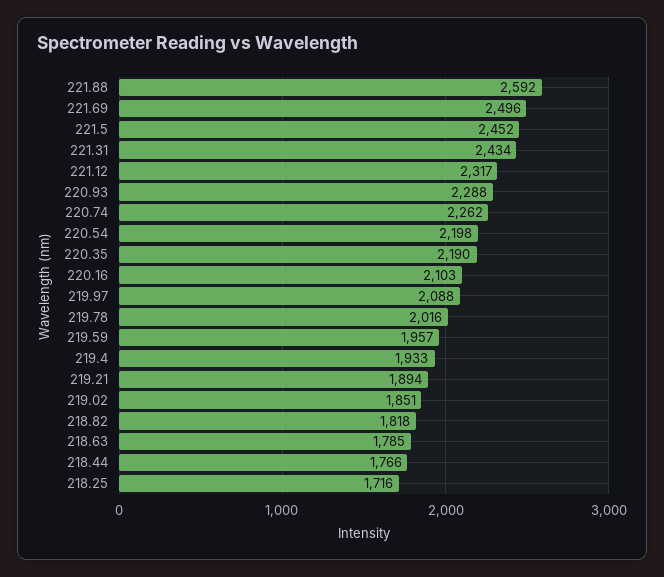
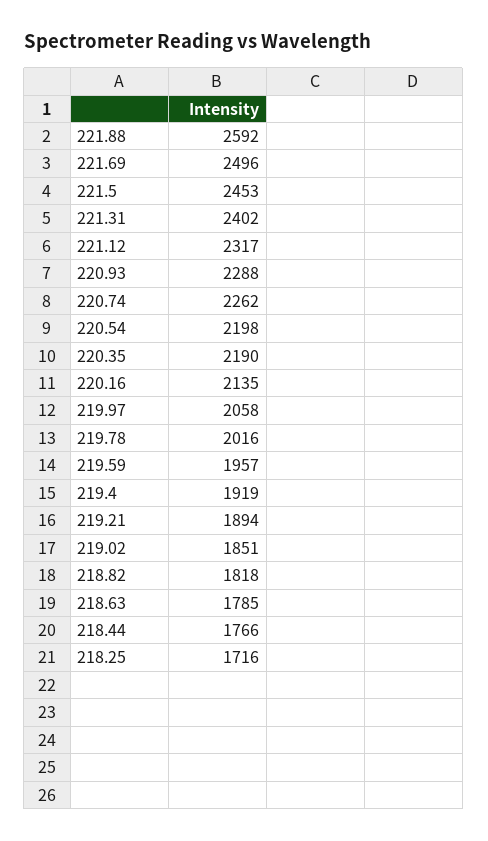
221.5: 2452 -> 2453
221.31: 2434 -> 2402
220.16: 2103 -> 2135
219.97: 2088 -> 2058
219.4: 1933 -> 1919

